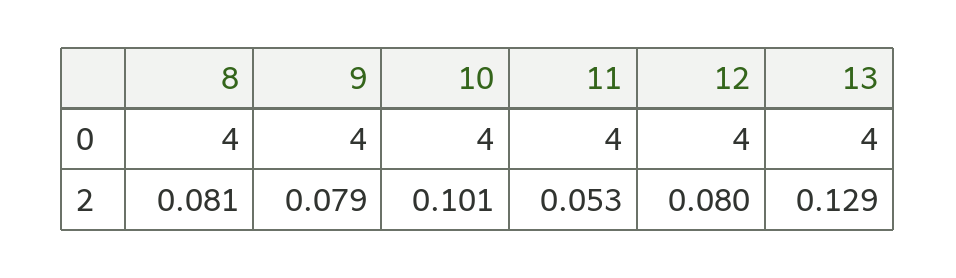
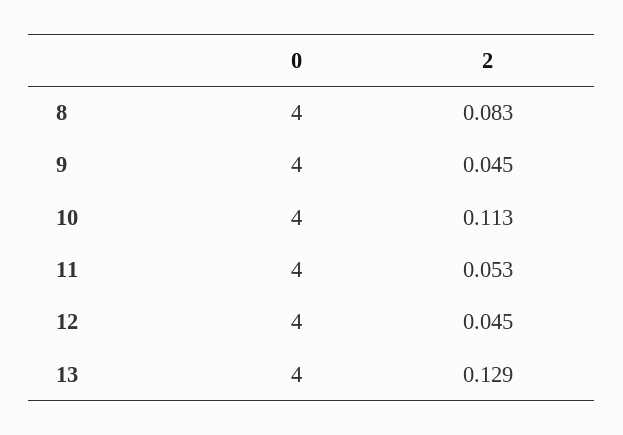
8, 2: 0.081 -> 0.083
9, 2: 0.079 -> 0.045
10, 2: 0.101 -> 0.113
12, 2: 0.08 -> 0.045

